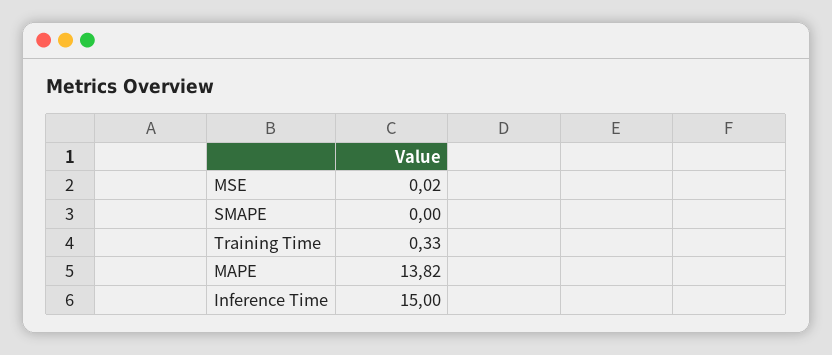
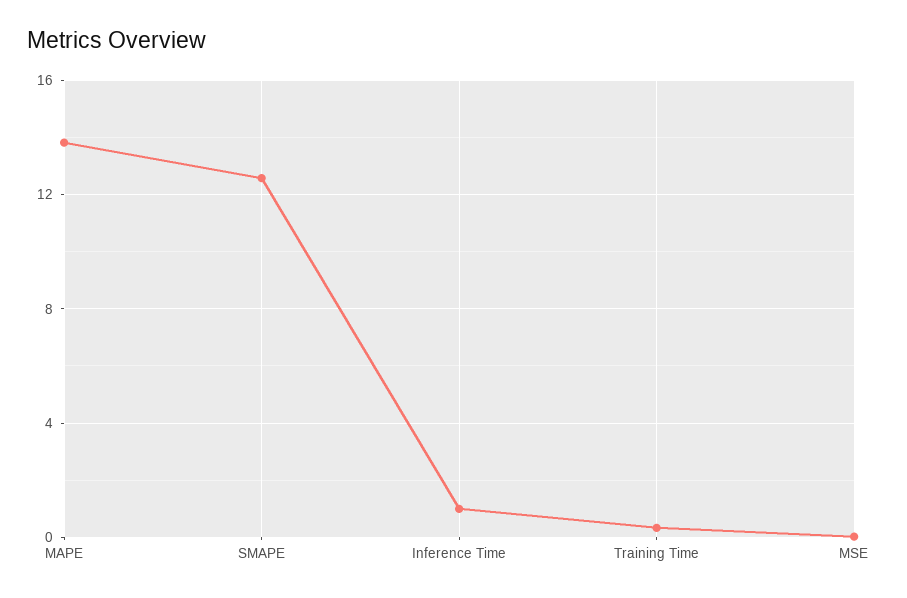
SMAPE: 0 -> 12.5
Inference Time: 15 -> 1

